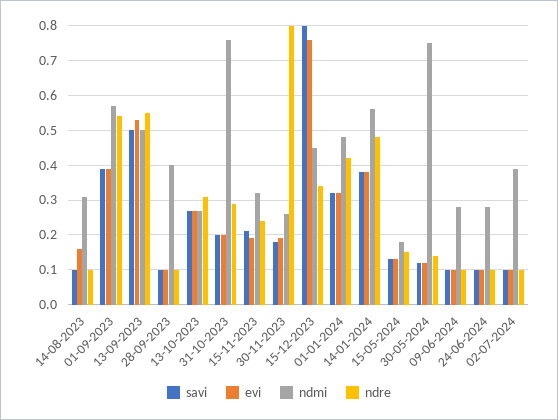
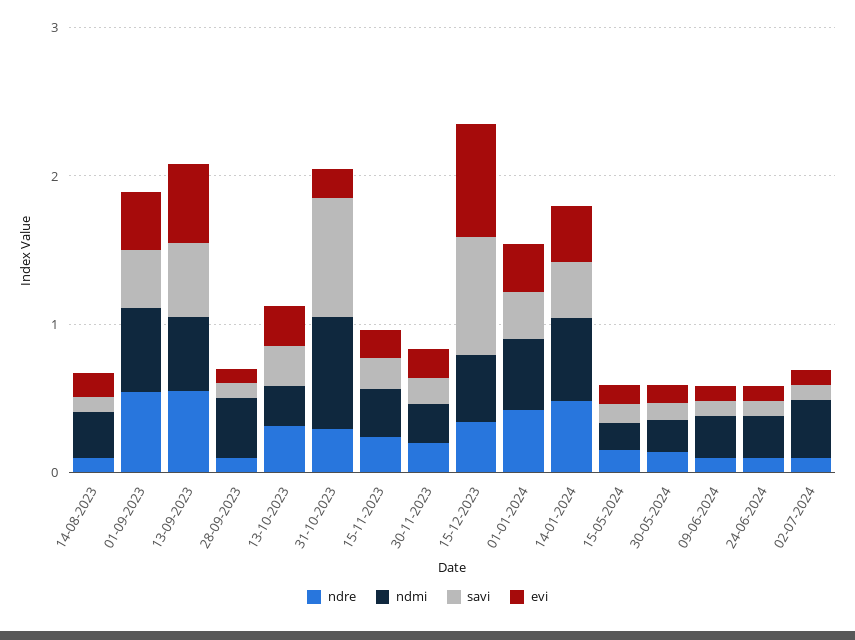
savi, 31-10-2023: 0.2 -> 0.8
ndre, 30-11-2023: 0.8 -> 0.2
ndmi, 30-05-2024: 0.75 -> 0.2

